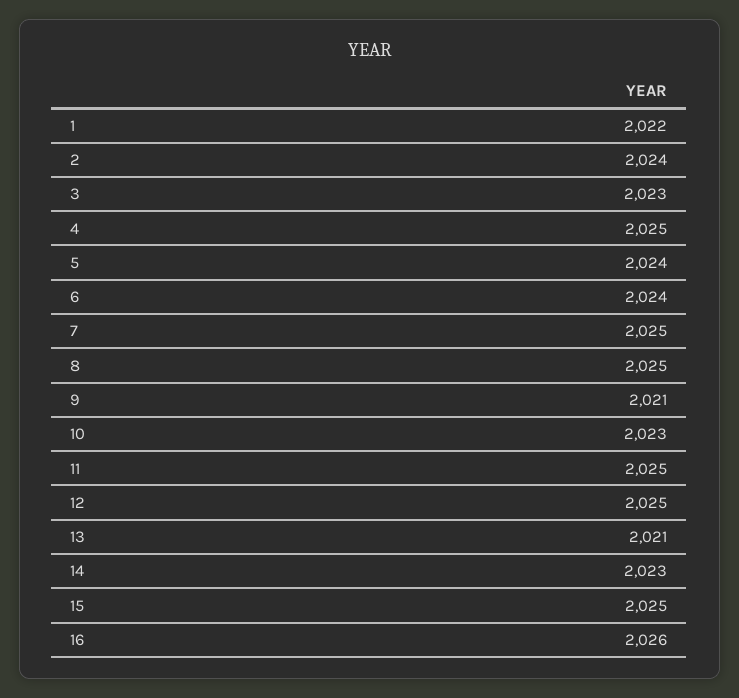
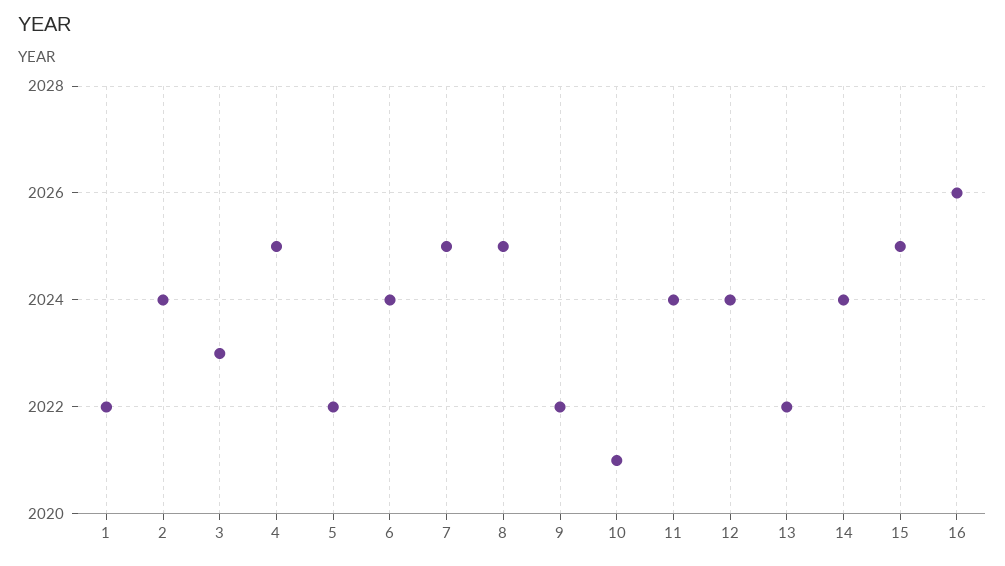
5: 2024 -> 2022
9: 2021 -> 2022
10: 2023 -> 2021
11: 2025 -> 2024
12: 2025 -> 2024
13: 2021 -> 2022
14: 2023 -> 2024

